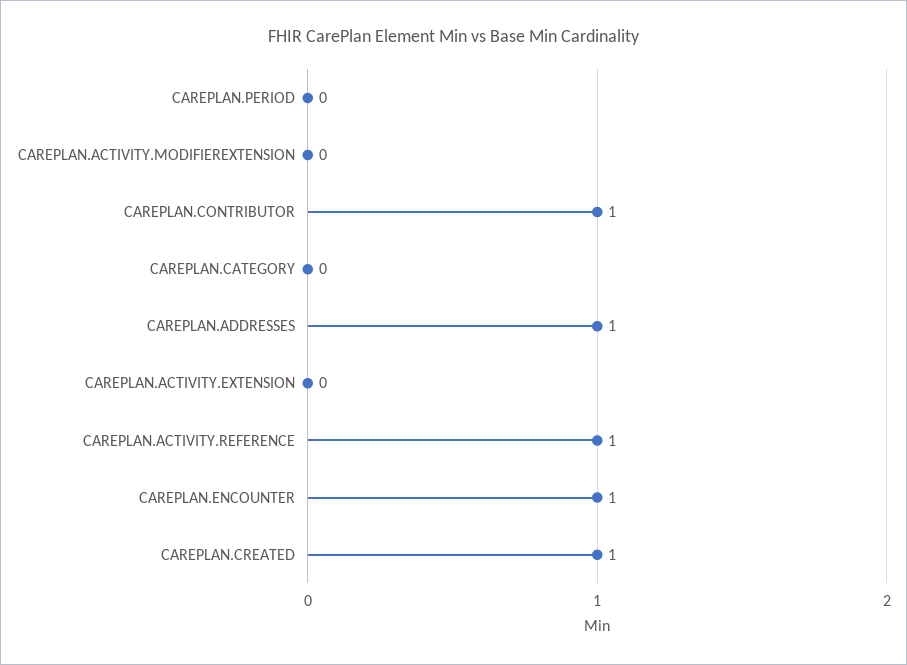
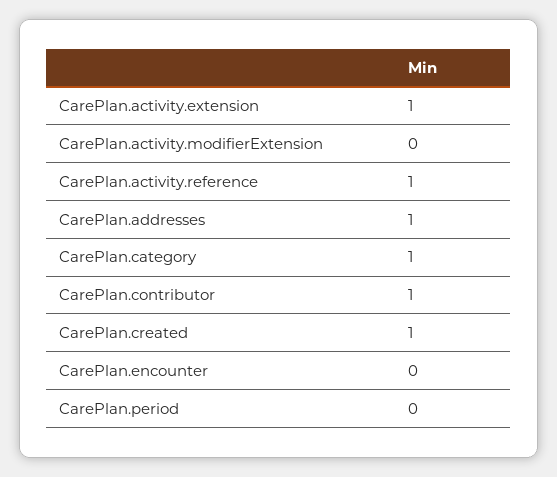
CAREPLAN.CATEGORY: 0 -> 1
CAREPLAN.ACTIVITY.EXTENSION: 0 -> 1
CAREPLAN.ENCOUNTER: 1 -> 0

